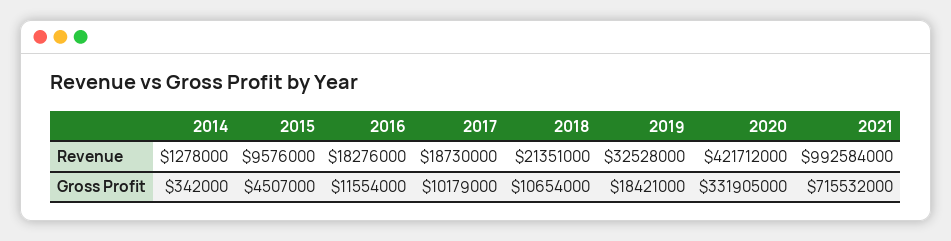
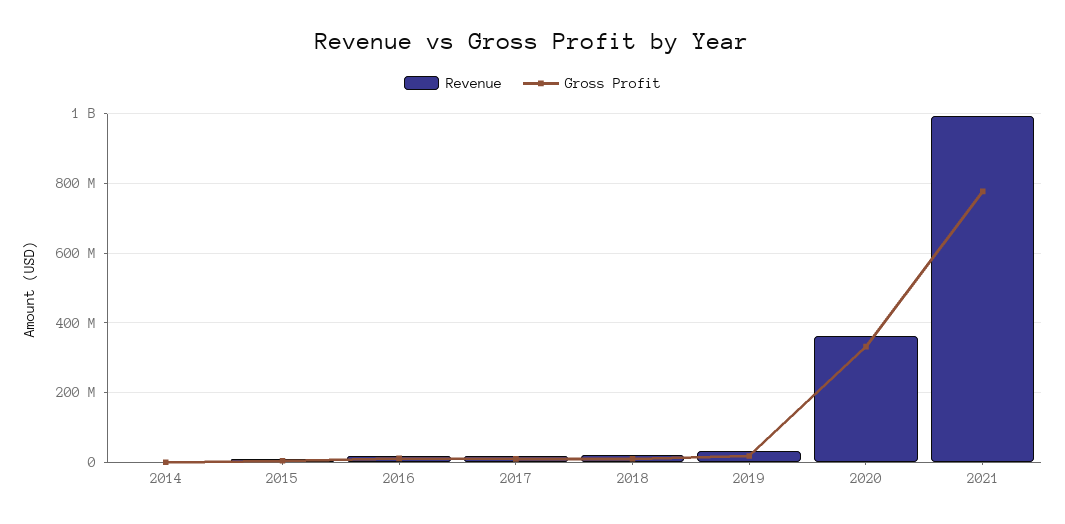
Revenue, 2020: 421712000 -> 360000000
Gross Profit, 2021: 715532000 -> 780000000

